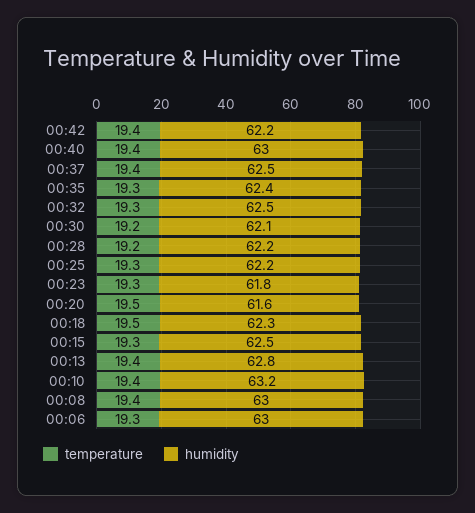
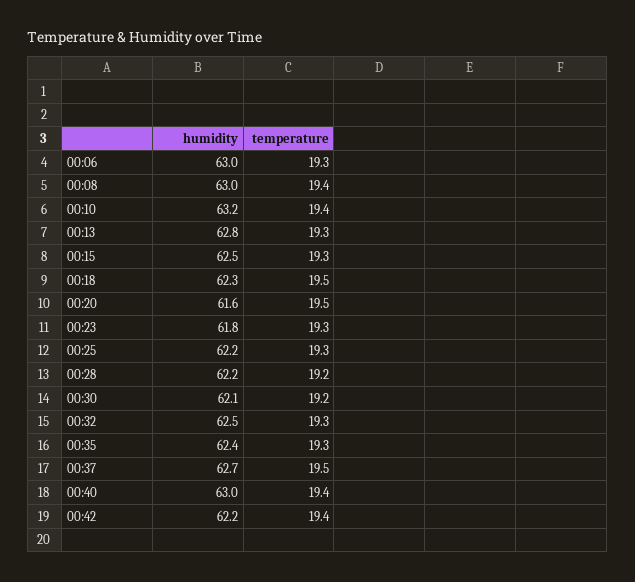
temperature, 00:37: 19.4 -> 19.5
humidity, 00:37: 62.5 -> 62.7
temperature, 00:13: 19.4 -> 19.3

